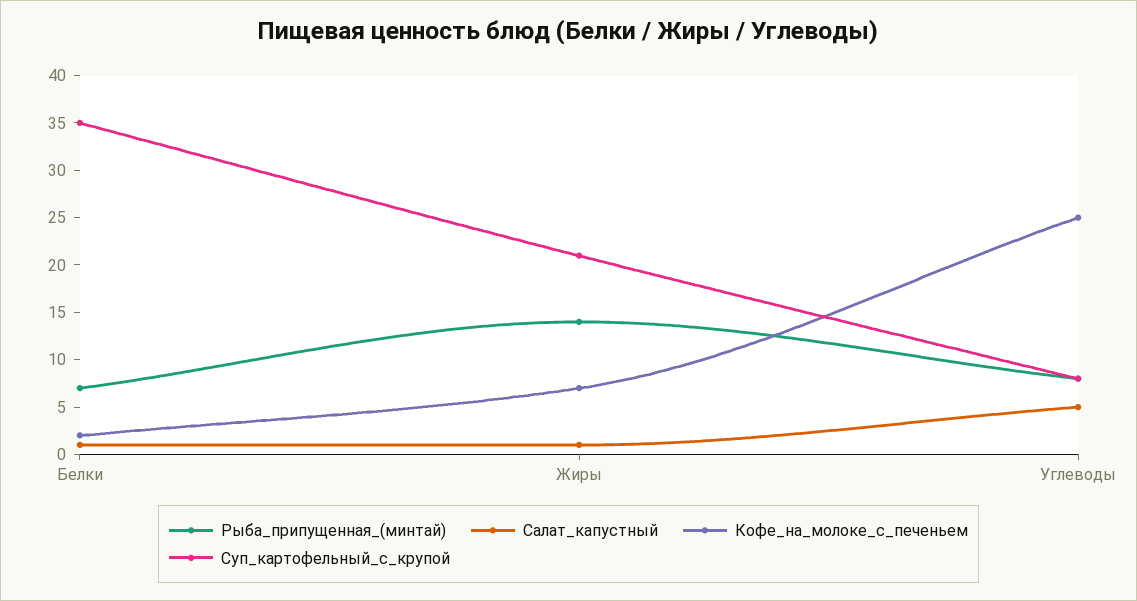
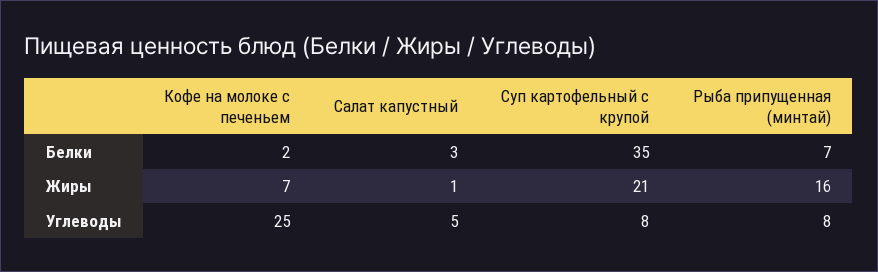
Салат_капустный, Белки: 1 -> 3
Рыба_припущенная_(минтай), Жиры: 14 -> 16

